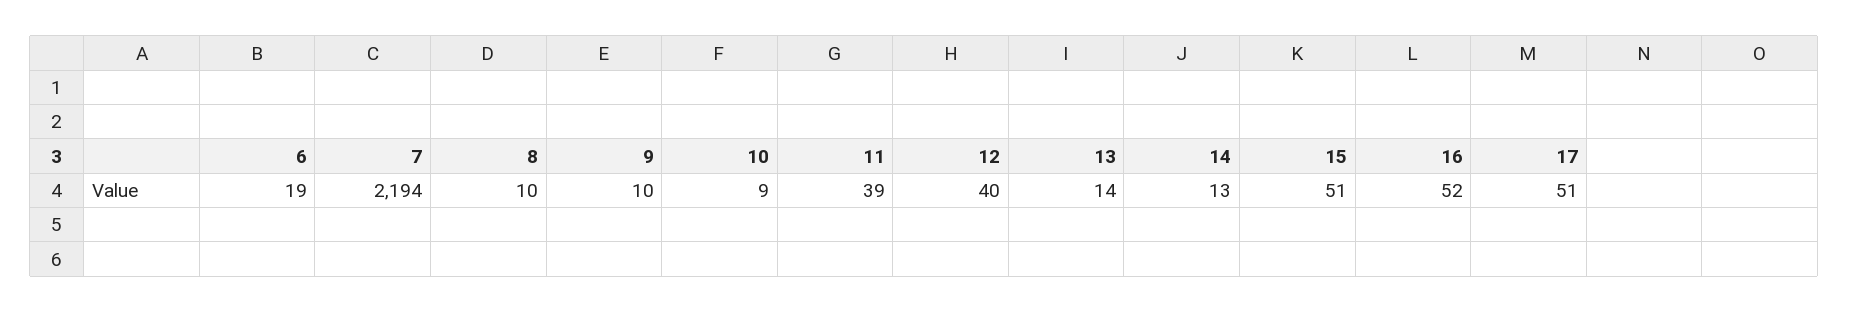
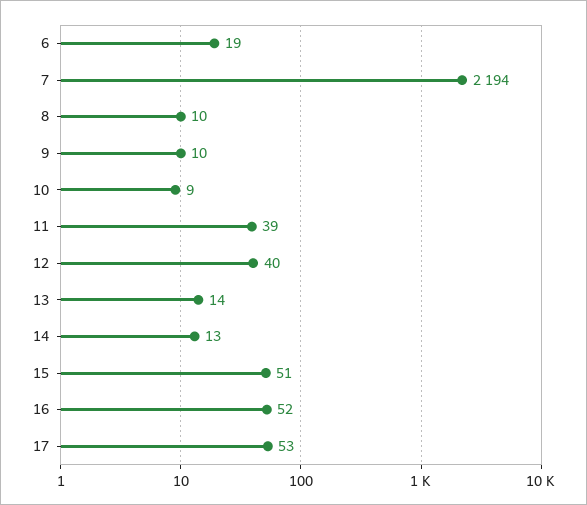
17: 51 -> 53

